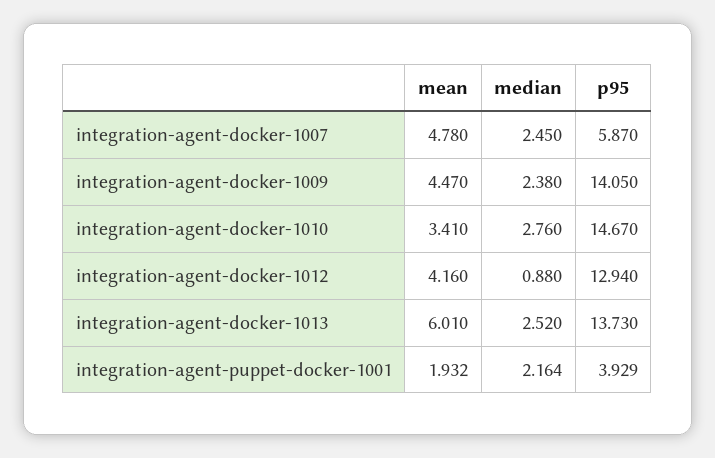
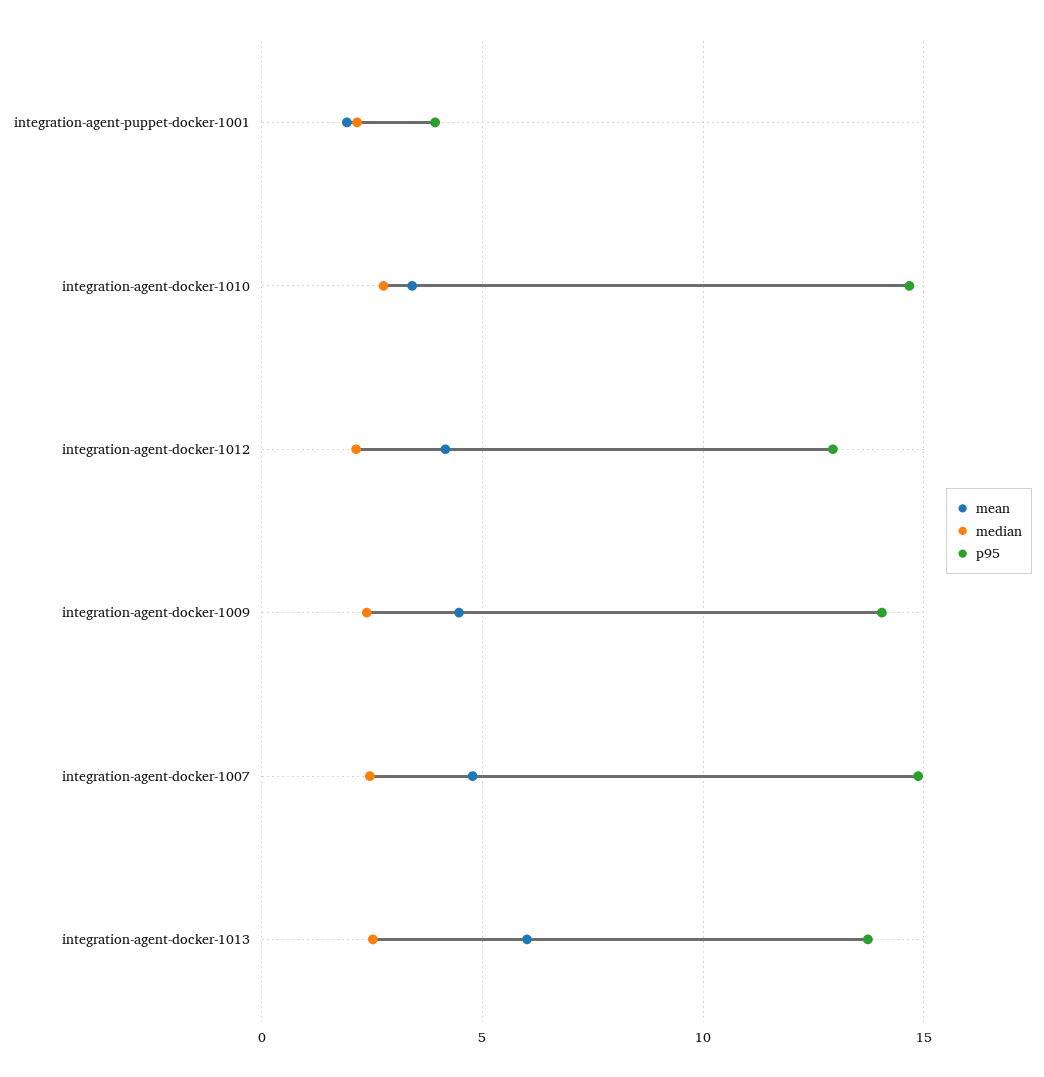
p95, integration-agent-docker-1007: 5.87 -> 15
median, integration-agent-docker-1012: 0.88 -> 2

